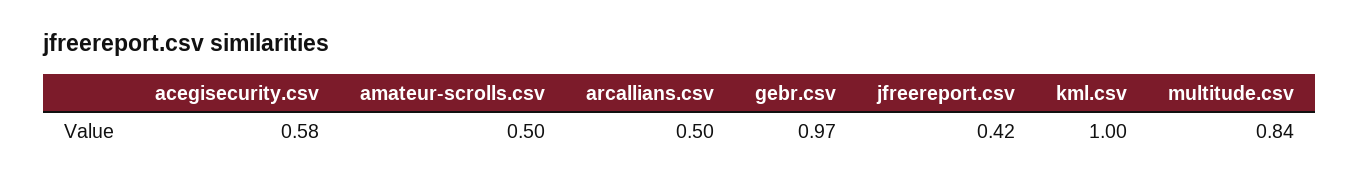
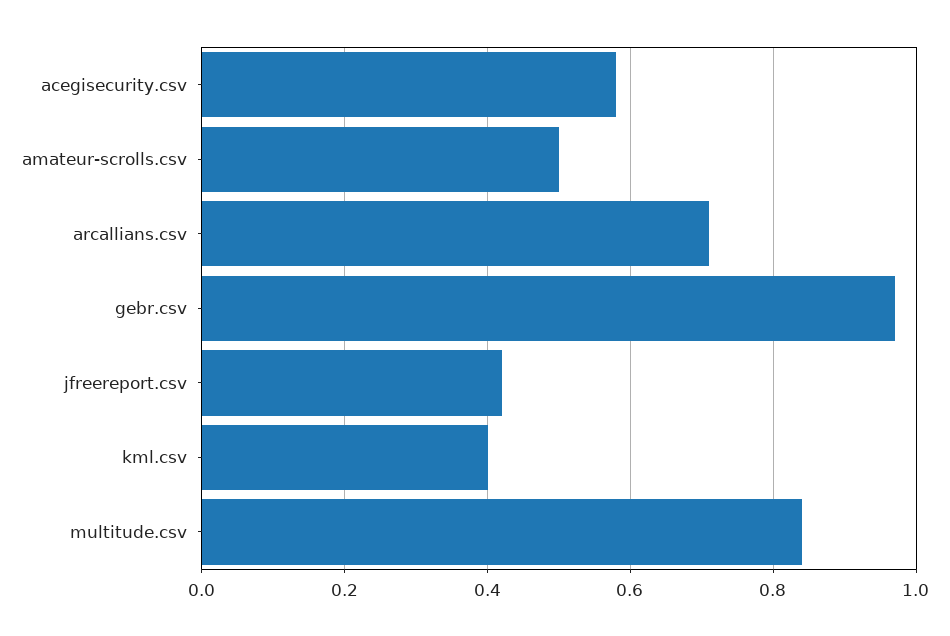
arcallians.csv: 0.5 -> 0.7
kml.csv: 1 -> 0.4

